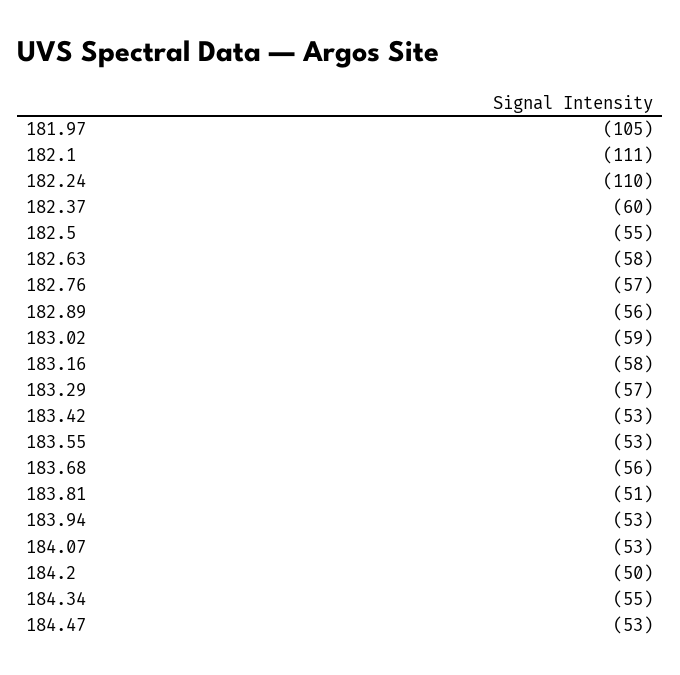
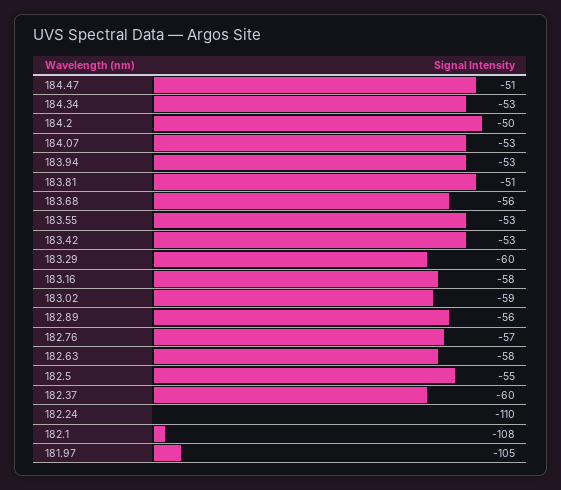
182.1: -111 -> -108
183.29: -57 -> -60
184.34: -55 -> -53
184.47: -53 -> -51

